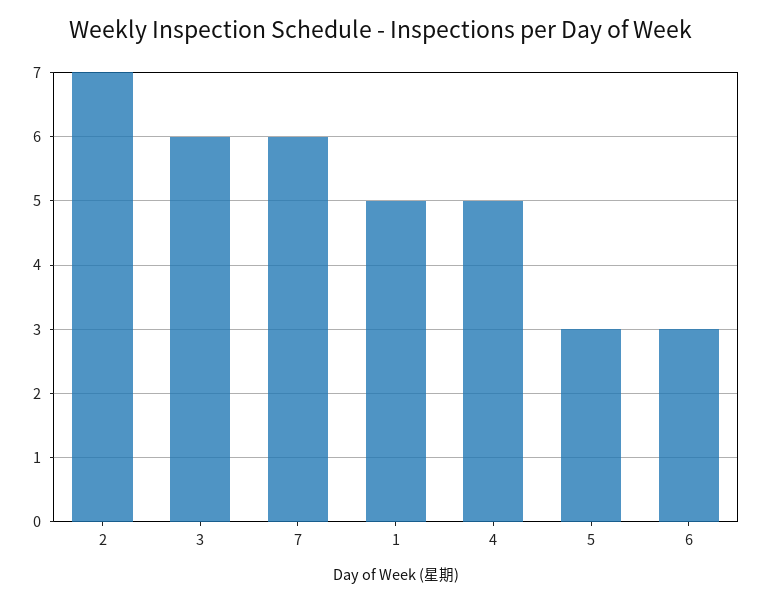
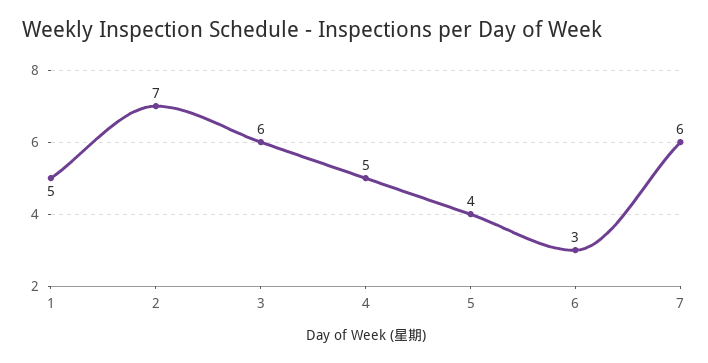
5: 3 -> 4

